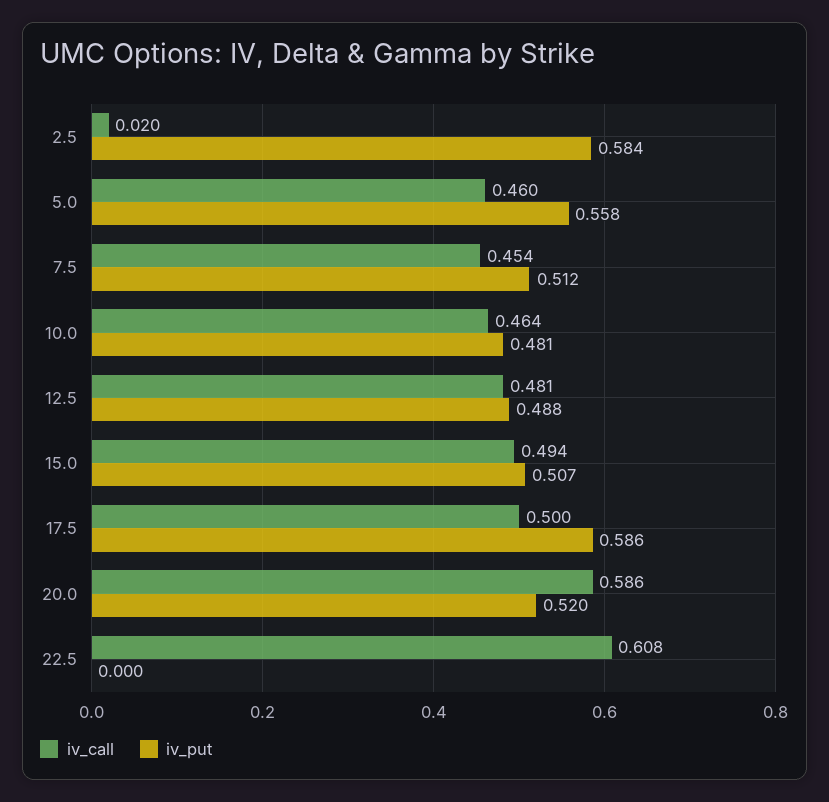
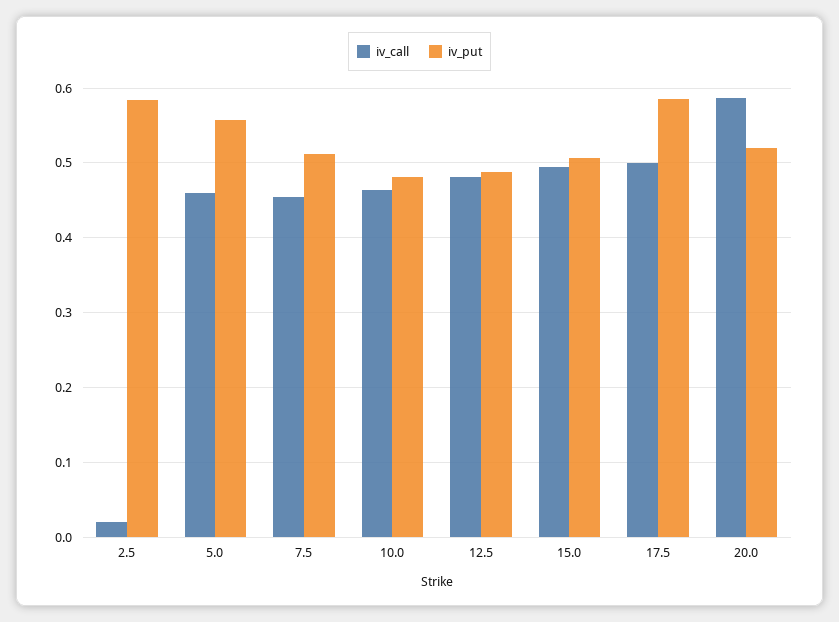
iv_call, 22.5: 0.608 -> none
iv_put, 22.5: 0 -> none

